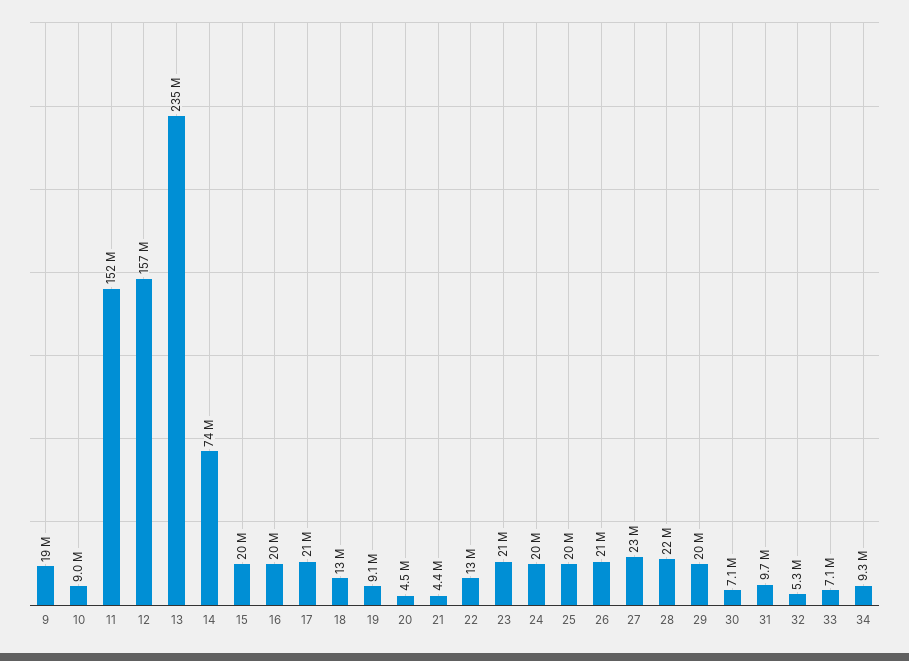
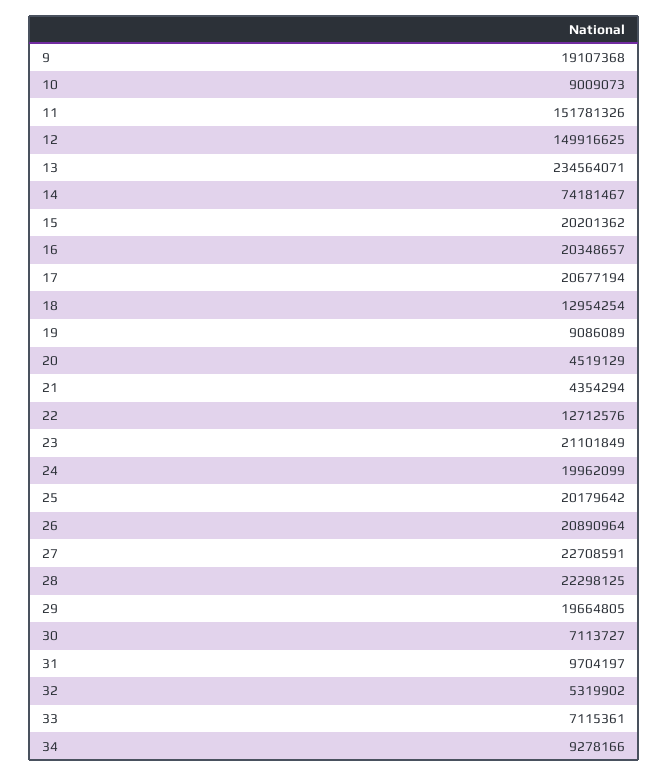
12: 157000000 -> 149916625

